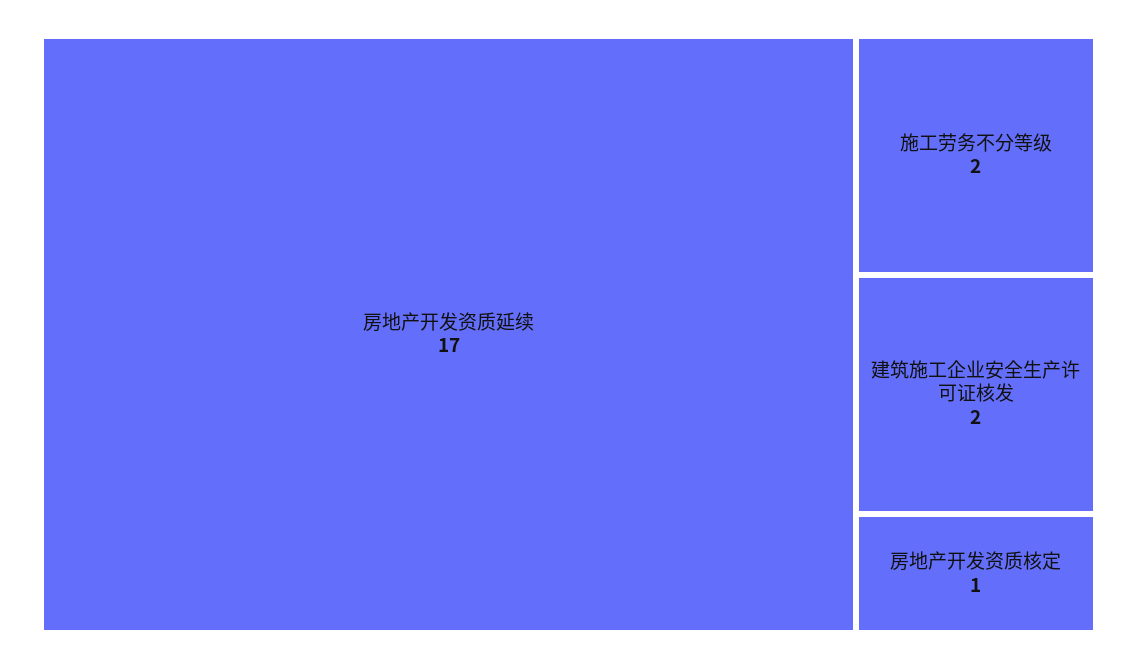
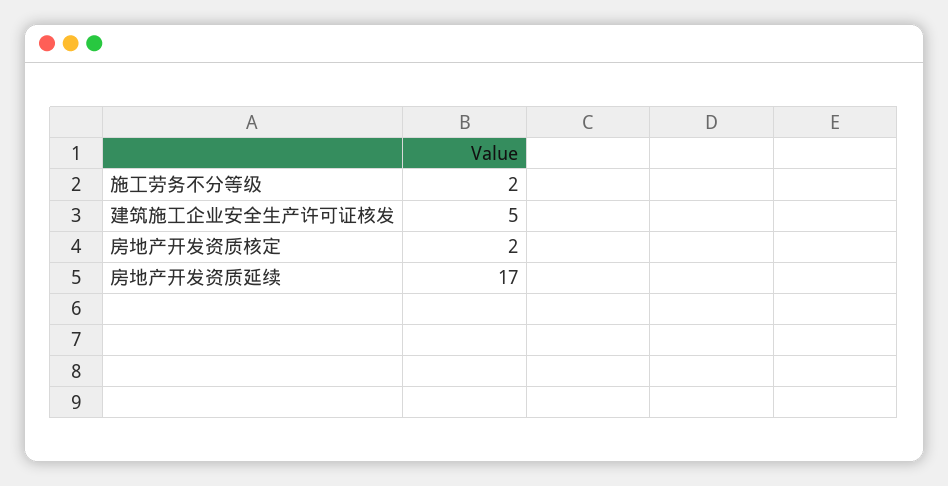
建筑施工企业安全生产许可证核发: 2 -> 5
房地产开发资质核定: 1 -> 2

